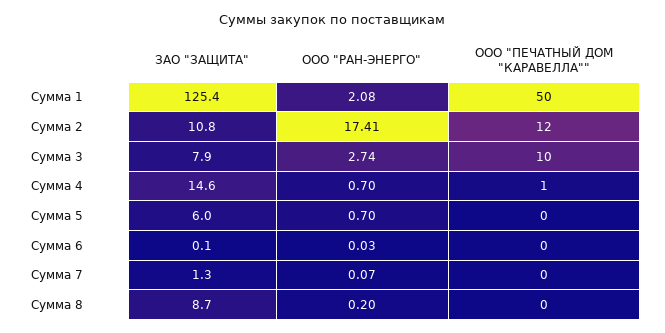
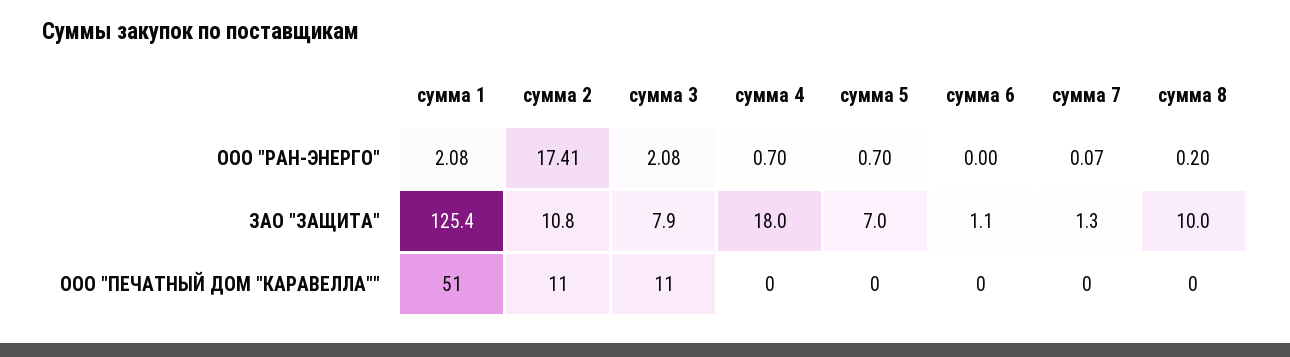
ООО "ПЕЧАТНЫЙ ДОМ "КАРАВЕЛЛА"", Сумма 1: 50 -> 51
ООО "ПЕЧАТНЫЙ ДОМ "КАРАВЕЛЛА"", Сумма 2: 12 -> 11
ООО "РАН-ЭНЕРГО", Сумма 3: 2.74 -> 2.08
ООО "ПЕЧАТНЫЙ ДОМ "КАРАВЕЛЛА"", Сумма 3: 10 -> 11
ЗАО "ЗАЩИТА", Сумма 4: 14.6 -> 18
ООО "ПЕЧАТНЫЙ ДОМ "КАРАВЕЛЛА"", Сумма 4: 1 -> 0
ЗАО "ЗАЩИТА", Сумма 5: 6 -> 7
ЗАО "ЗАЩИТА", Сумма 6: 0.1 -> 1.1
ООО "РАН-ЭНЕРГО", Сумма 6: 0.03 -> 0
ЗАО "ЗАЩИТА", Сумма 8: 8.7 -> 10

